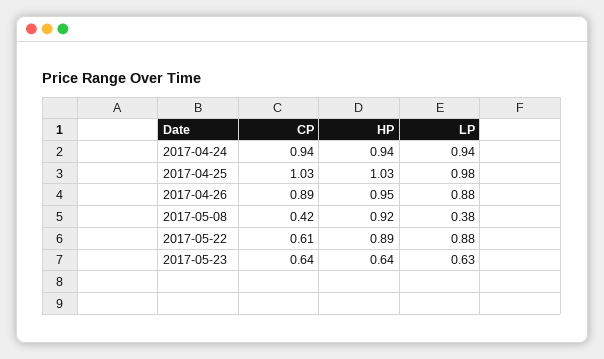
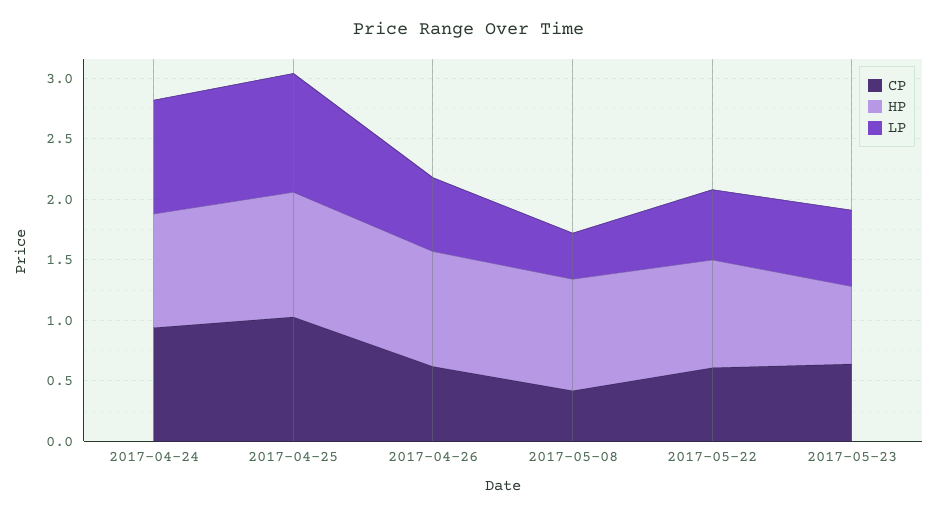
CP, 2017-04-26: 0.89 -> 0.6
LP, 2017-04-26: 0.88 -> 0.6
LP, 2017-05-22: 0.88 -> 0.6

